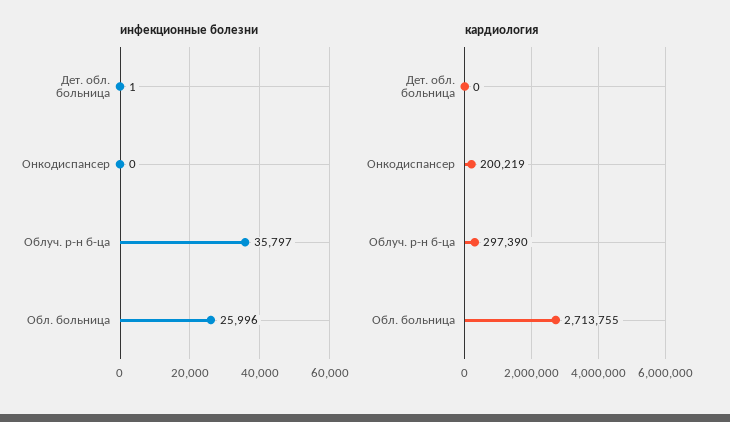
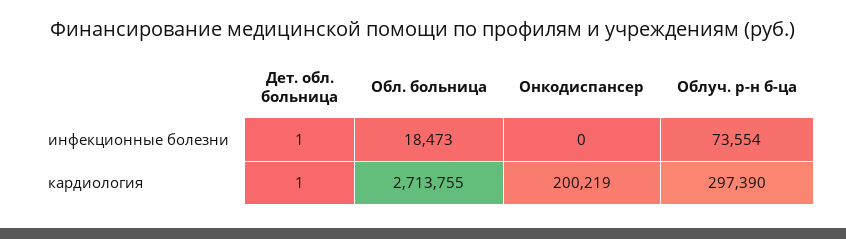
инфекционные болезни, Облуч. р-н б-ца: 35797 -> 73554
инфекционные болезни, Обл. больница: 25996 -> 18473
кардиология, Дет. обл. больница: 0 -> 1

